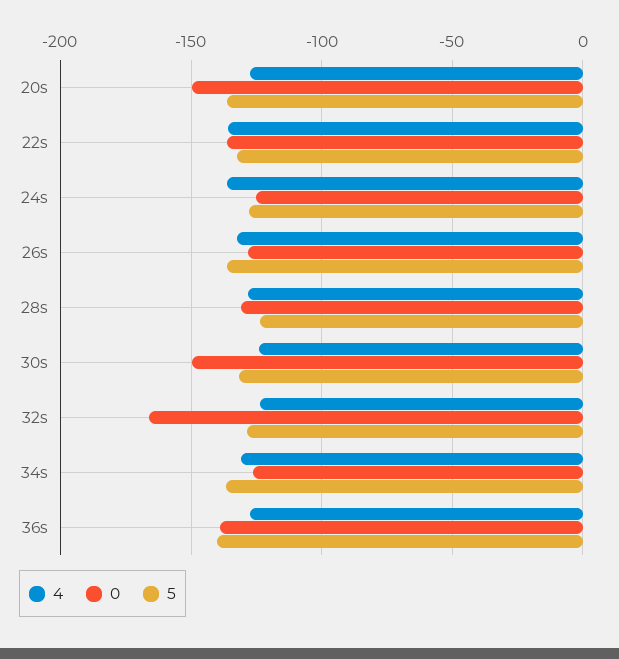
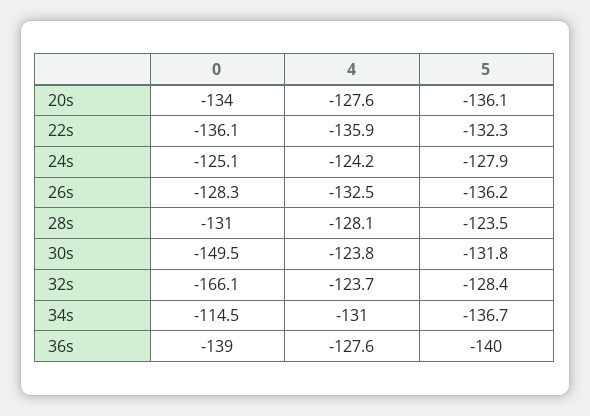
0, 20s: -150 -> -134
4, 24s: -135 -> -124.2
0, 34s: -125 -> -114.5

